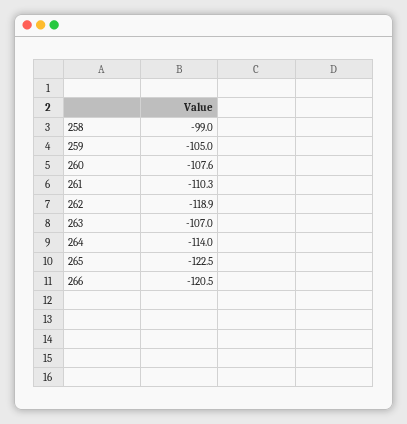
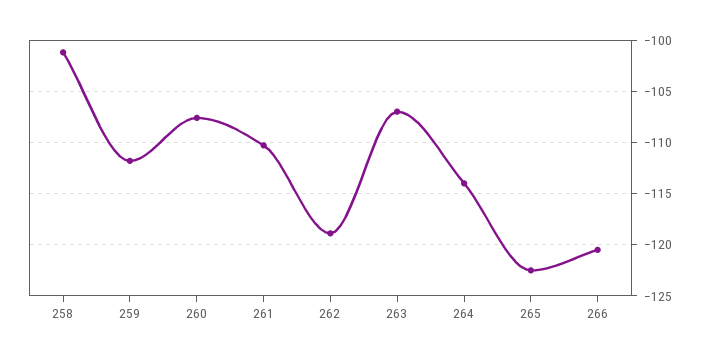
258: -99 -> -101
259: -105 -> -112

